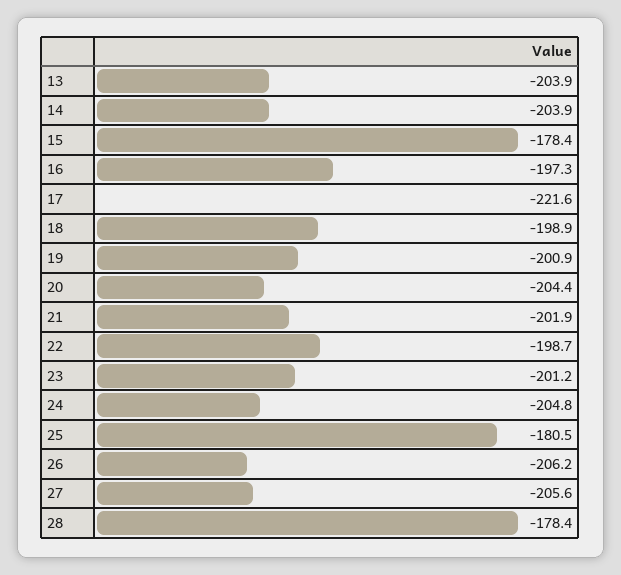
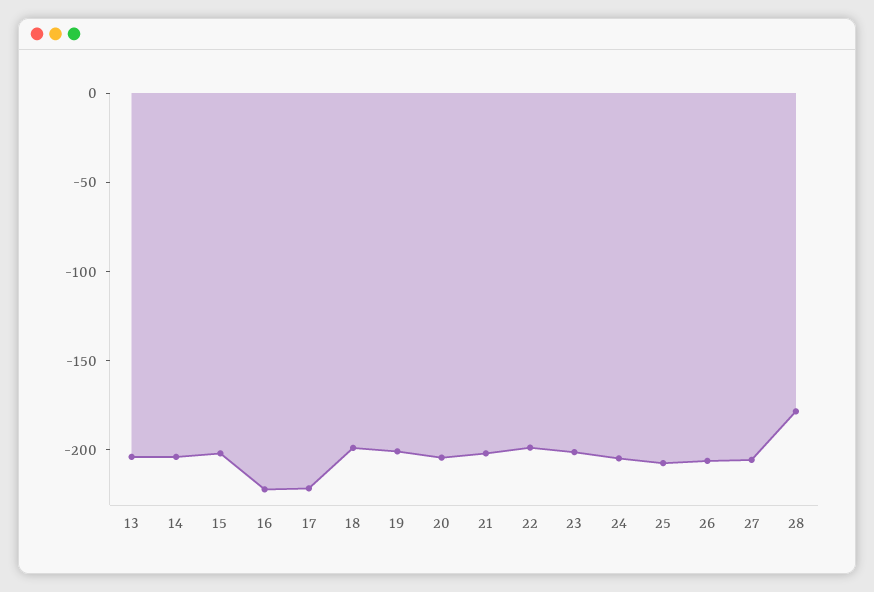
15: -178.4 -> -200
16: -197.3 -> -220
25: -180.5 -> -210

